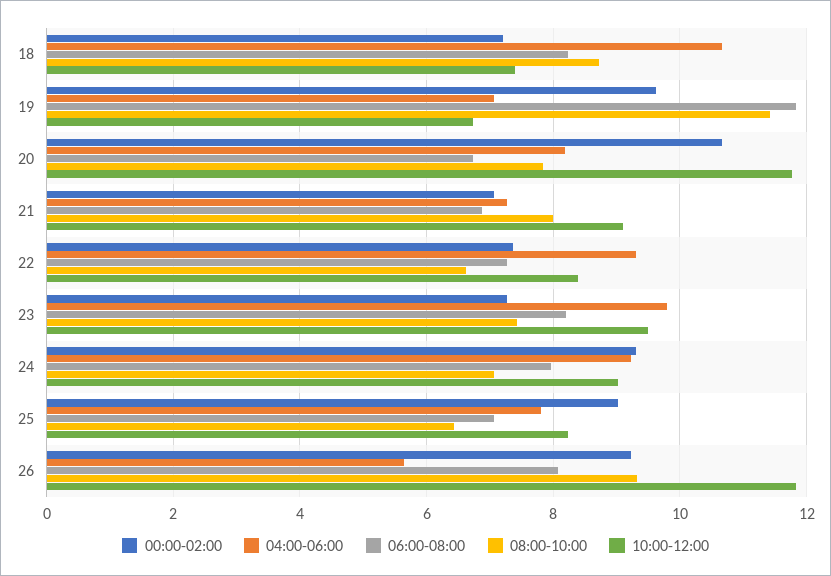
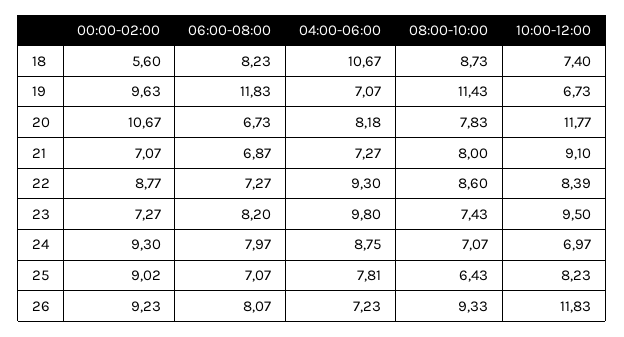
00:00-02:00, 18: 7.2 -> 5.6
00:00-02:00, 22: 7.4 -> 8.77
08:00-10:00, 22: 6.6 -> 8.6
04:00-06:00, 24: 9.2 -> 8.75
10:00-12:00, 24: 9 -> 6.97
04:00-06:00, 26: 5.6 -> 7.23

